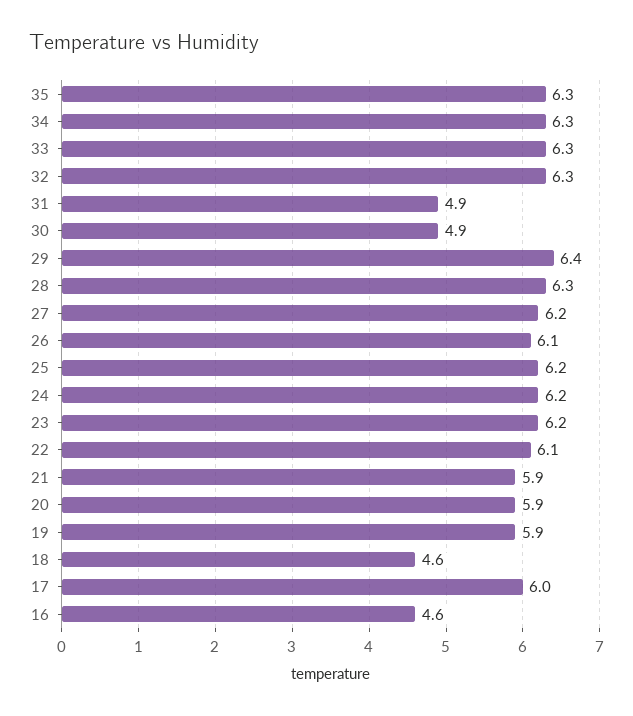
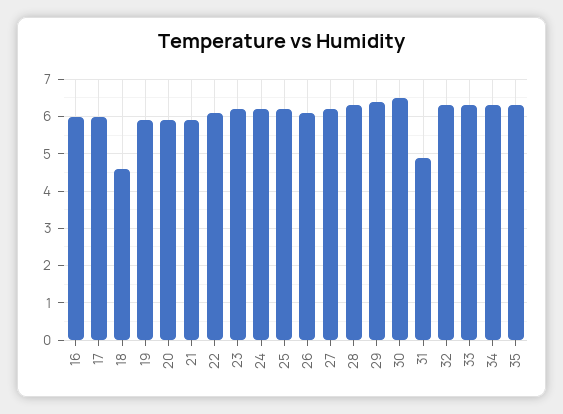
30: 4.9 -> 6.5
16: 4.6 -> 6

